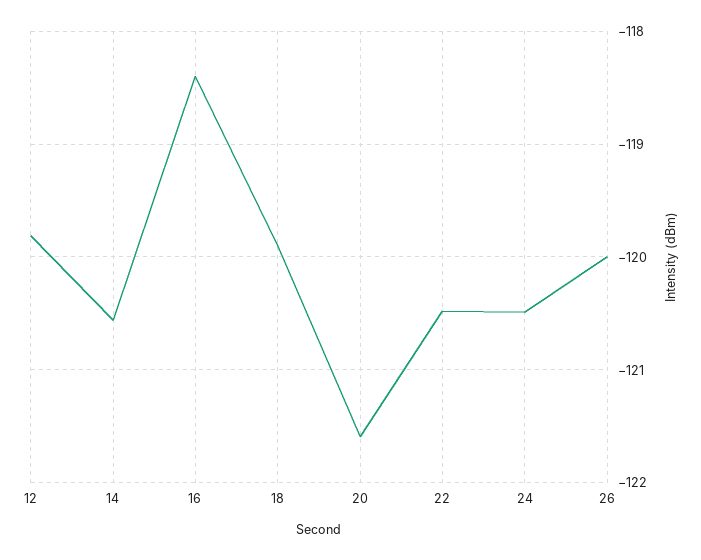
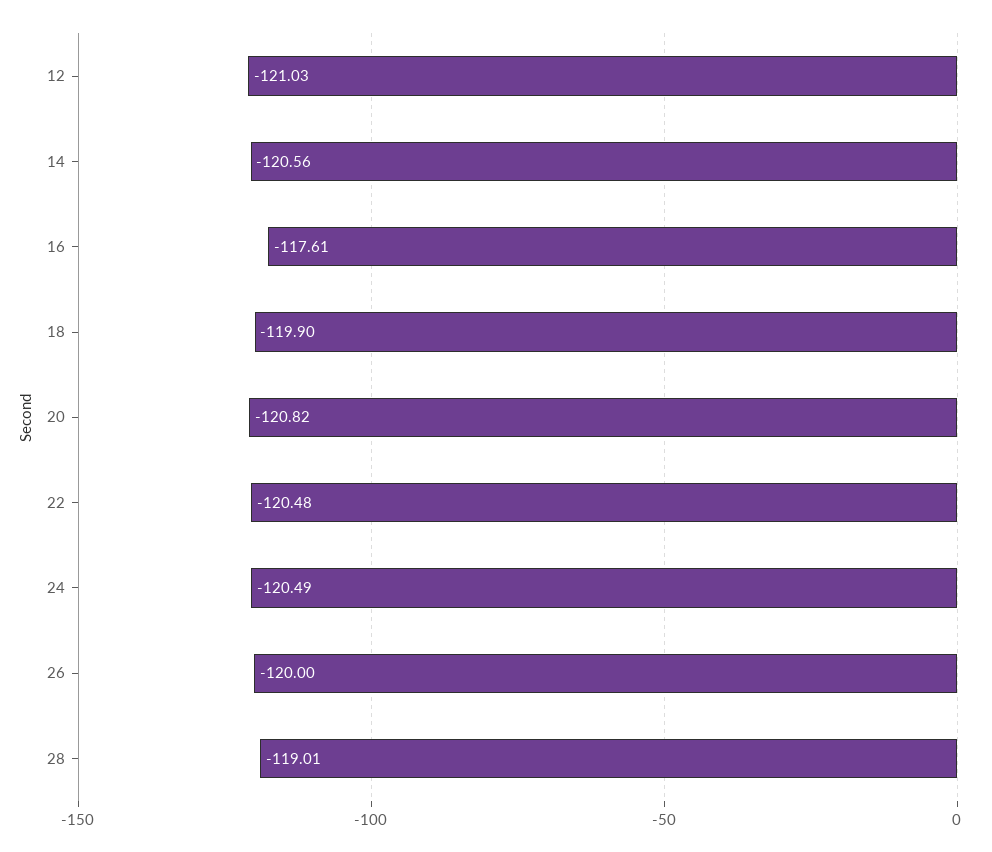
12: -119.8 -> -121.03
16: -118.4 -> -117.61
20: -121.6 -> -120.82
28: none -> -119.01

